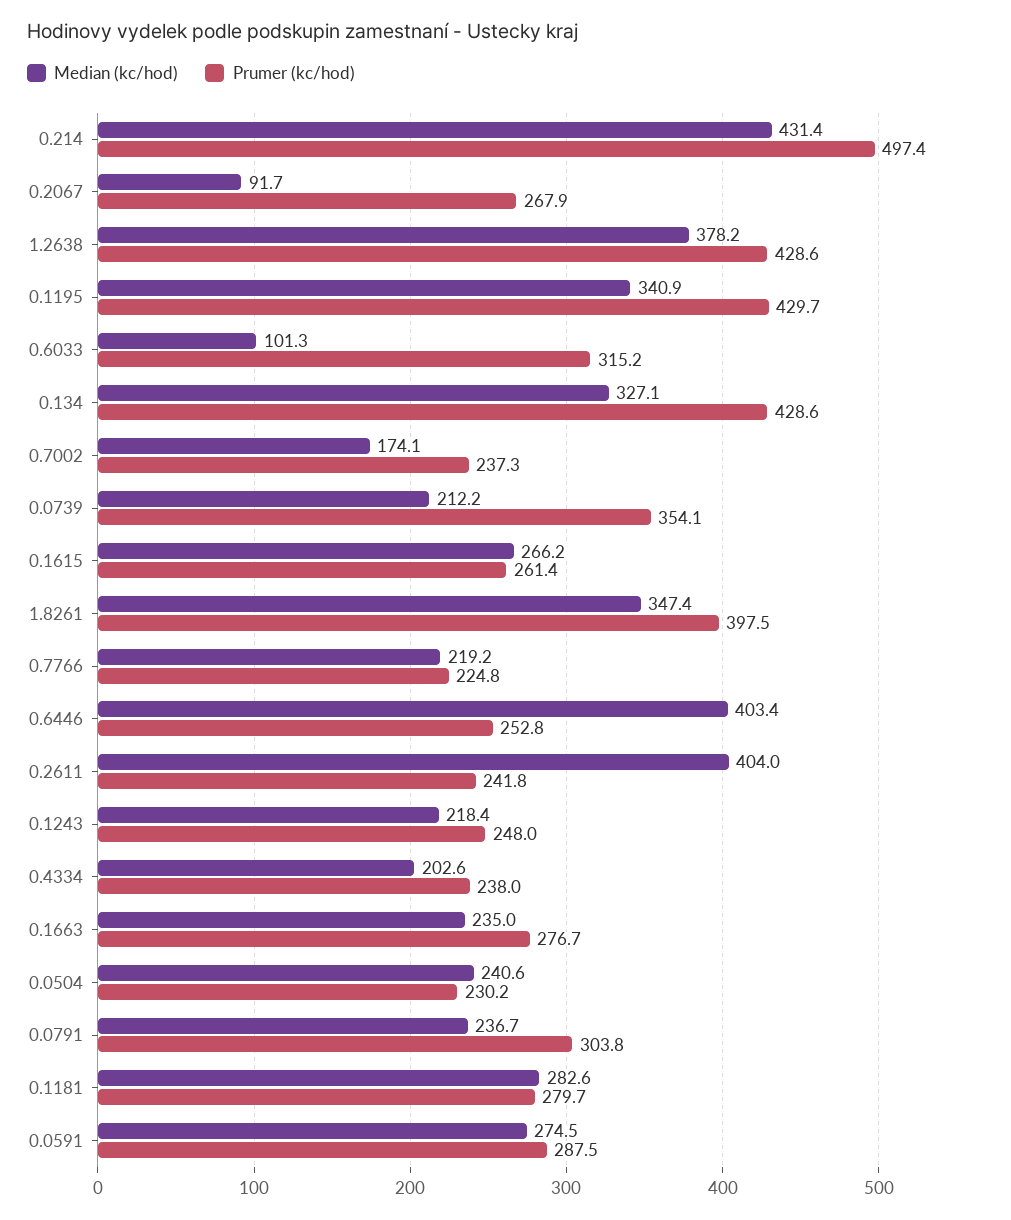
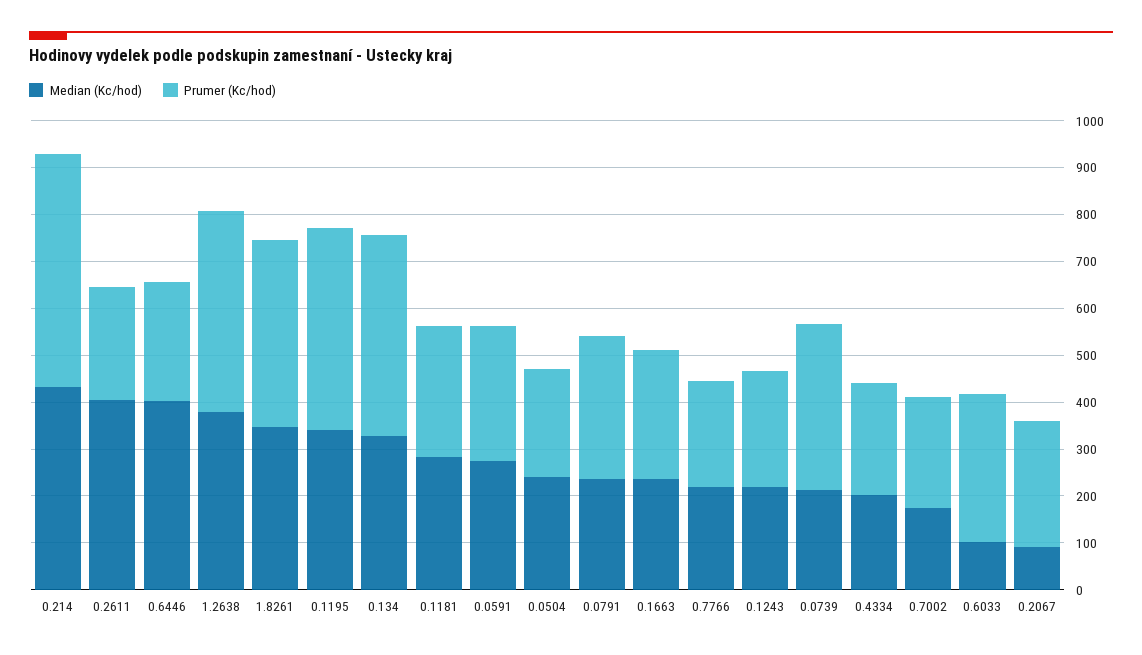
Median (kc/hod), 0.1615: 266.2 -> none
Prumer (kc/hod), 0.1615: 261.4 -> none

